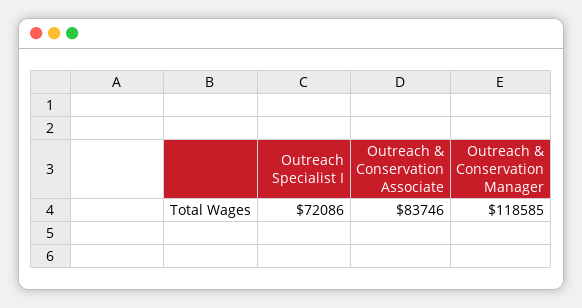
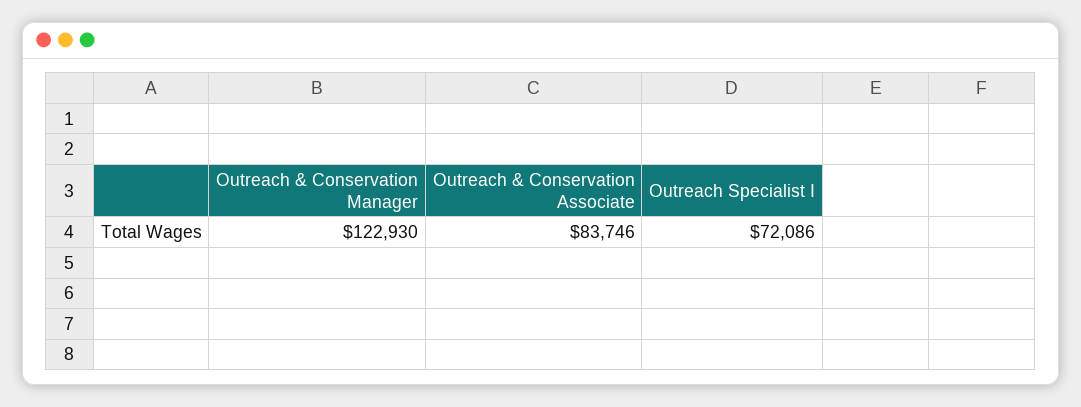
Outreach & Conservation Manager: 118585 -> 122930

